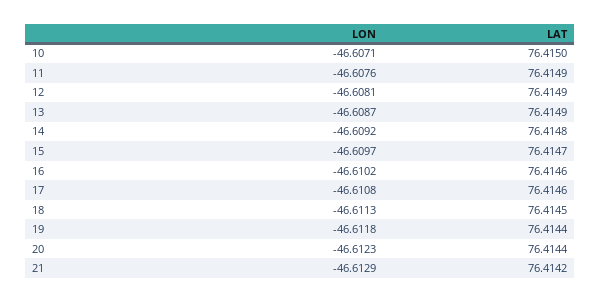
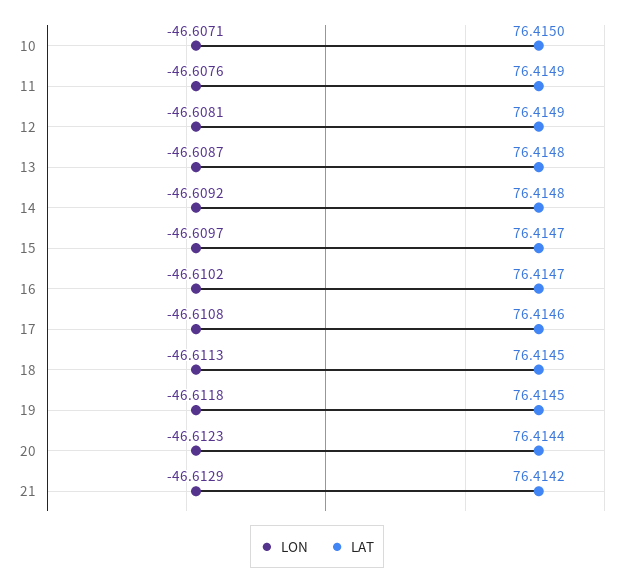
LAT, 13: 76.4149 -> 76.4148
LAT, 16: 76.4146 -> 76.4147
LAT, 19: 76.4144 -> 76.4145

